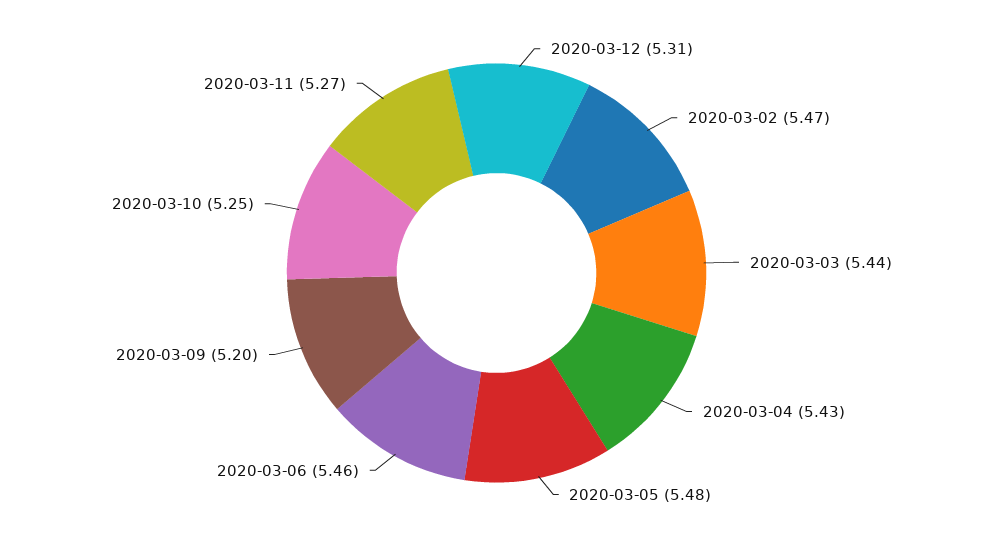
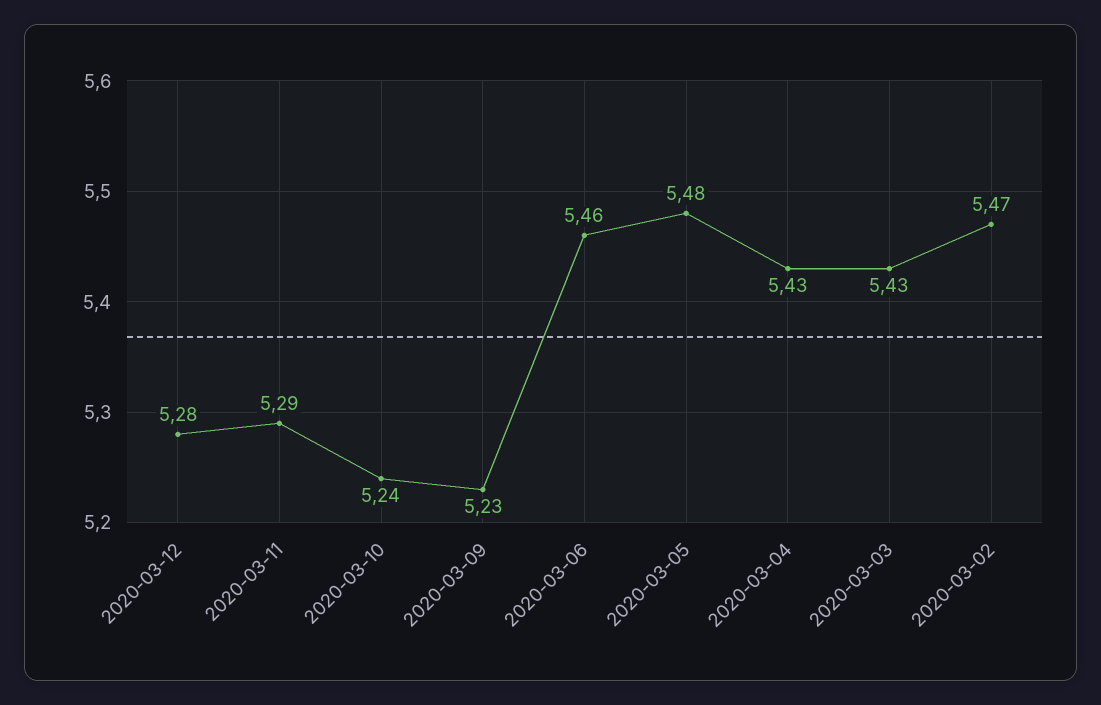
2020-03-12: 5.31 -> 5.28
2020-03-03: 5.44 -> 5.43
2020-03-09: 5.2 -> 5.23
2020-03-10: 5.25 -> 5.24
2020-03-11: 5.27 -> 5.29

